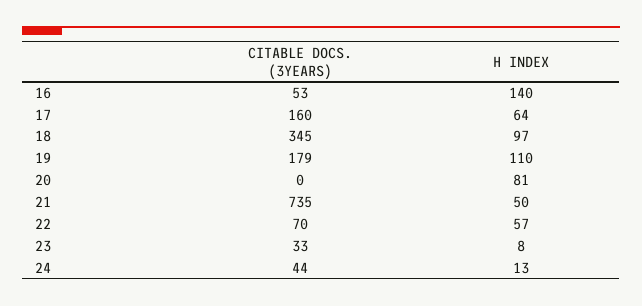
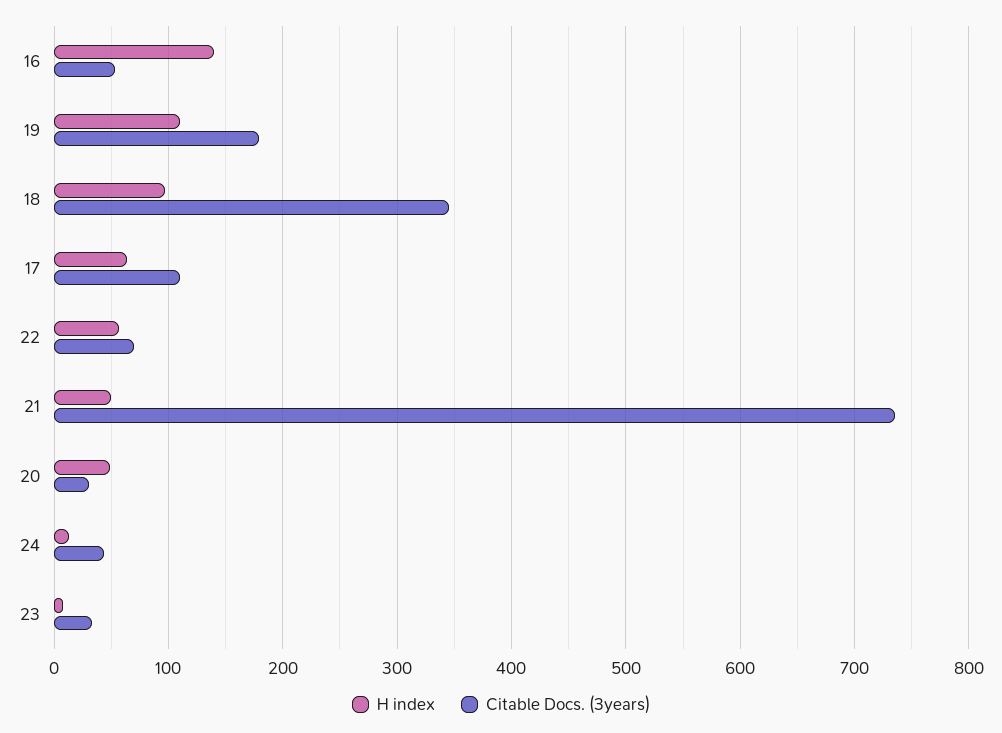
CITABLE DOCS. (3YEARS), 17: 160 -> 110
CITABLE DOCS. (3YEARS), 20: 0 -> 30
H INDEX, 20: 81 -> 50

